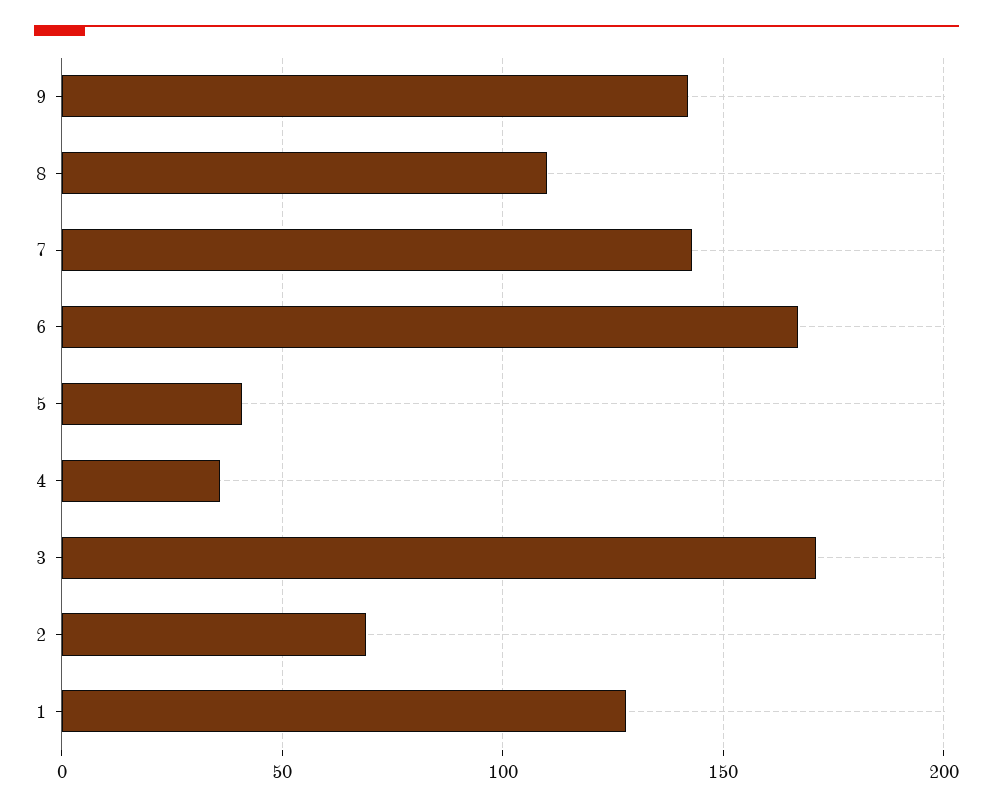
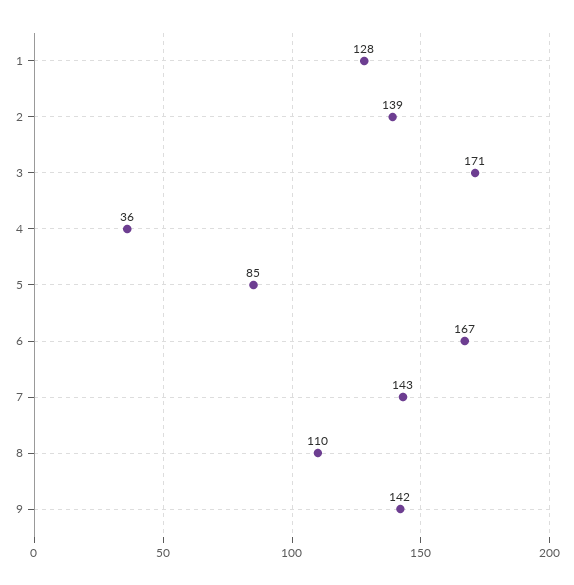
5: 40 -> 85
2: 70 -> 139

